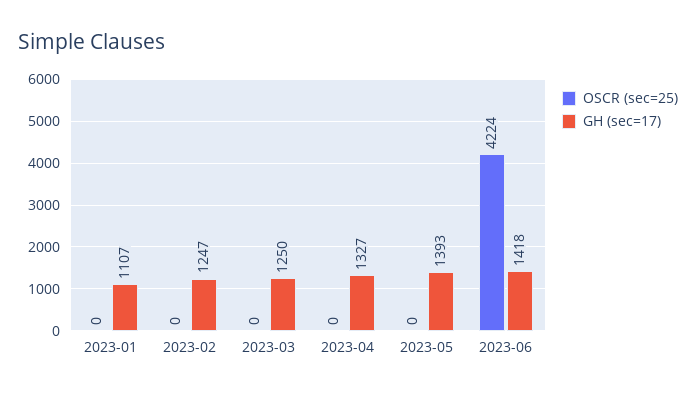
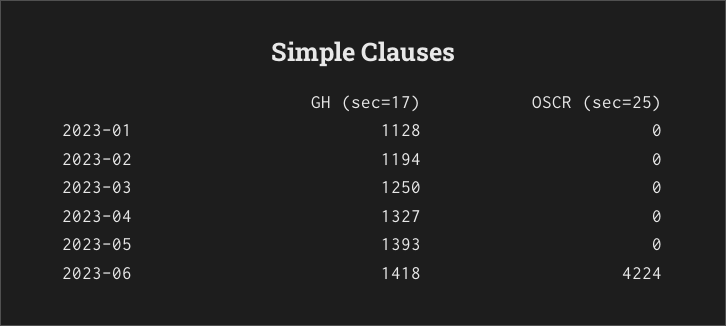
GH (sec=17), 2023-01: 1107 -> 1128
GH (sec=17), 2023-02: 1247 -> 1194

